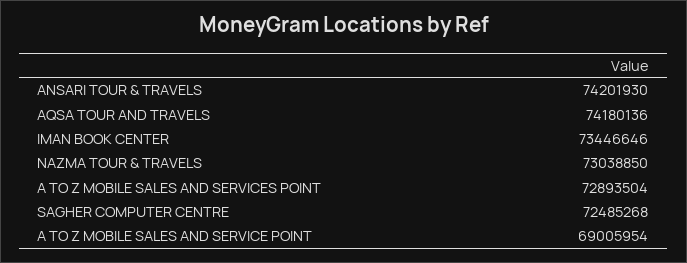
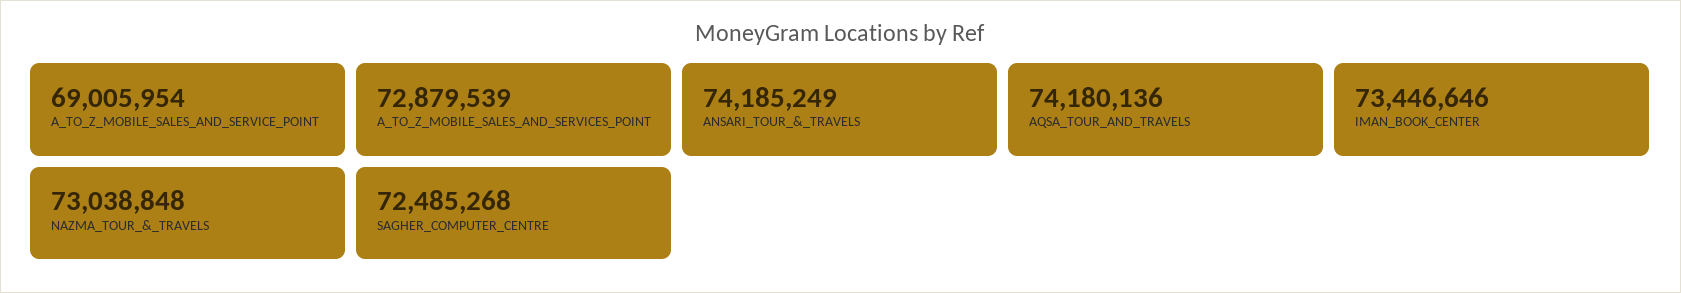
ANSARI TOUR & TRAVELS: 74201930 -> 74185249
NAZMA TOUR & TRAVELS: 73038850 -> 73038848
A TO Z MOBILE SALES AND SERVICES POINT: 72893504 -> 72879539

